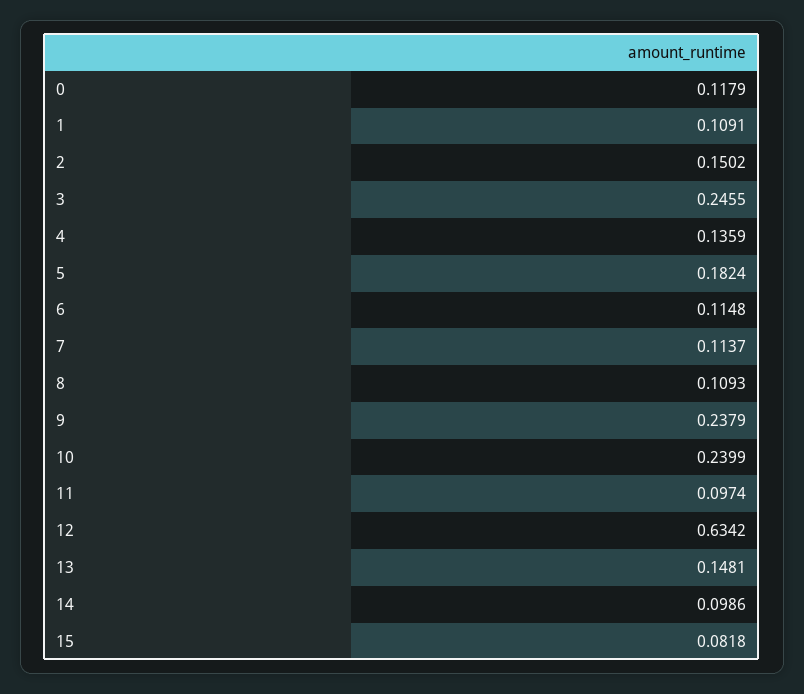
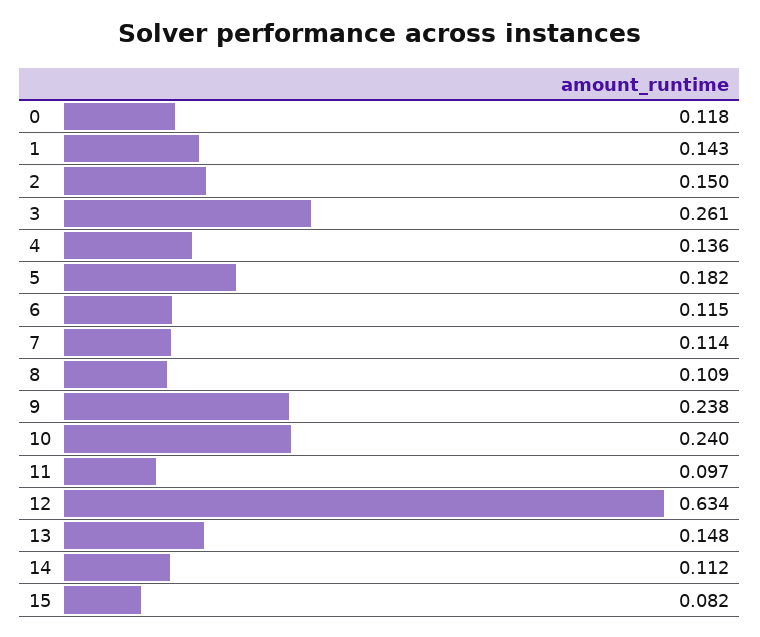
1: 0.1091 -> 0.143
3: 0.2455 -> 0.261
14: 0.0986 -> 0.112

